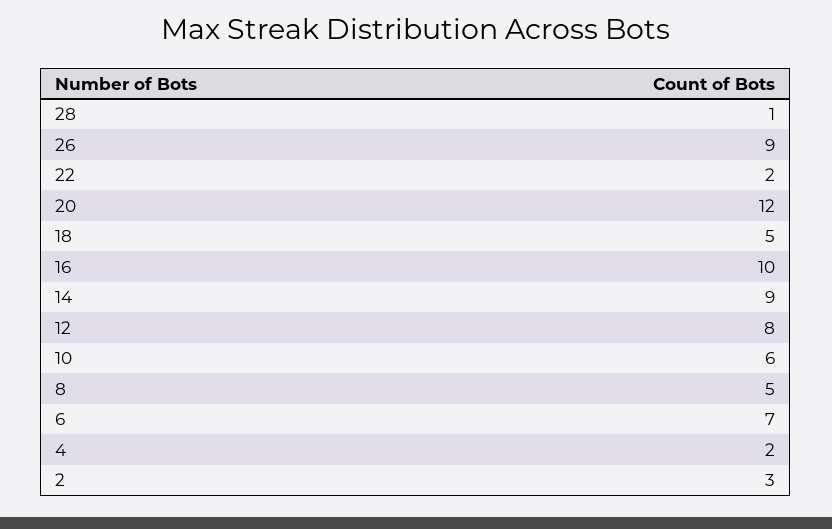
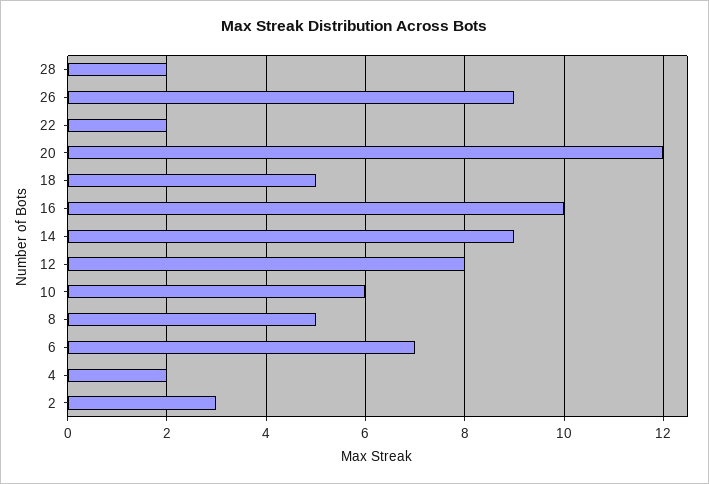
28: 1 -> 2

